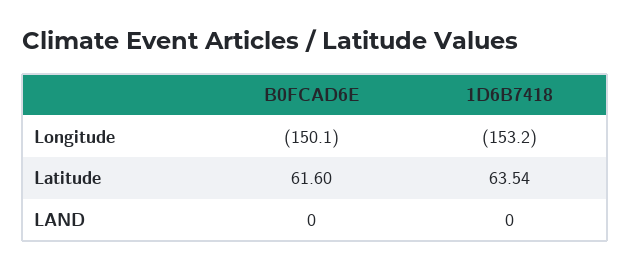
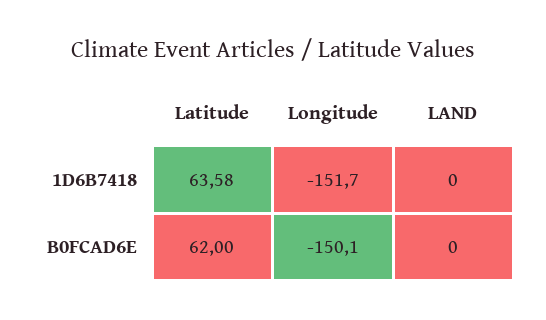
1D6B7418, Longitude: -153.2 -> -151.7
B0FCAD6E, Latitude: 61.6 -> 62
1D6B7418, Latitude: 63.54 -> 63.58

